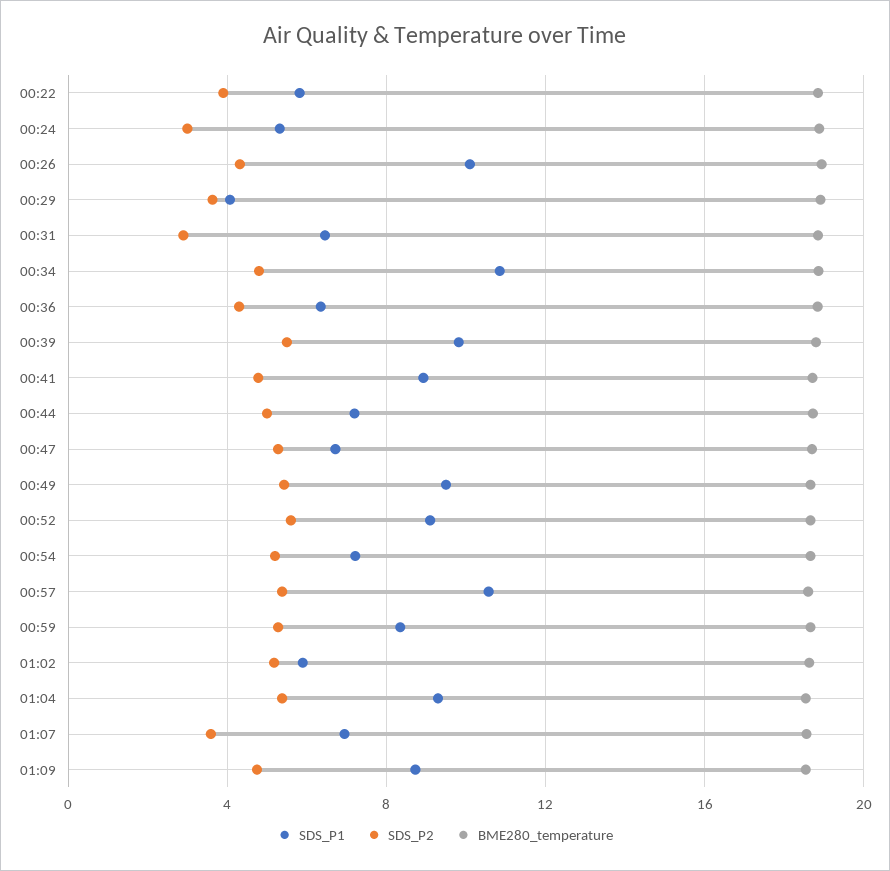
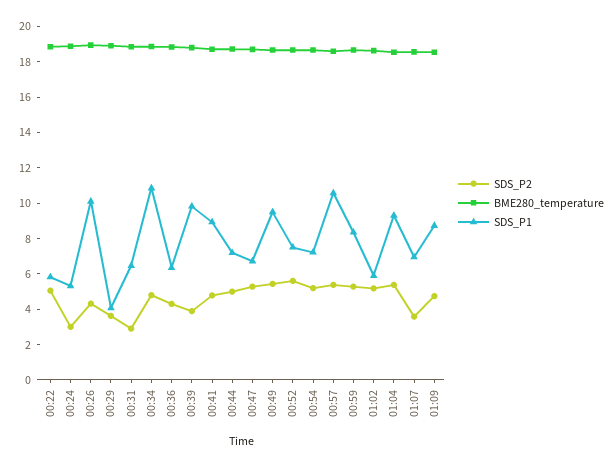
SDS_P2, 00:22: 4 -> 5
SDS_P2, 00:39: 5.5 -> 4
SDS_P1, 00:52: 9 -> 7.5

